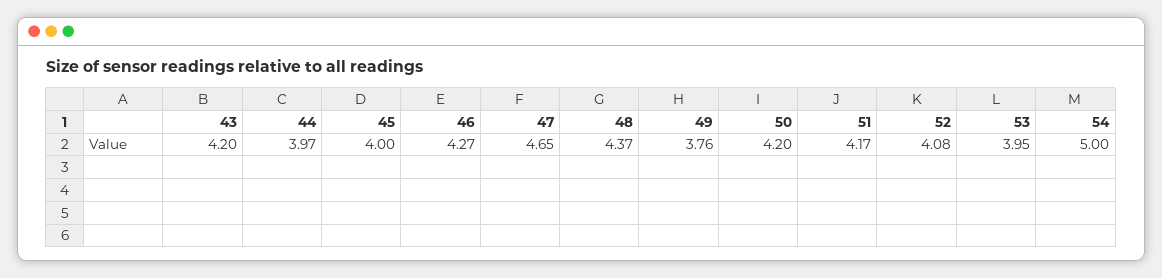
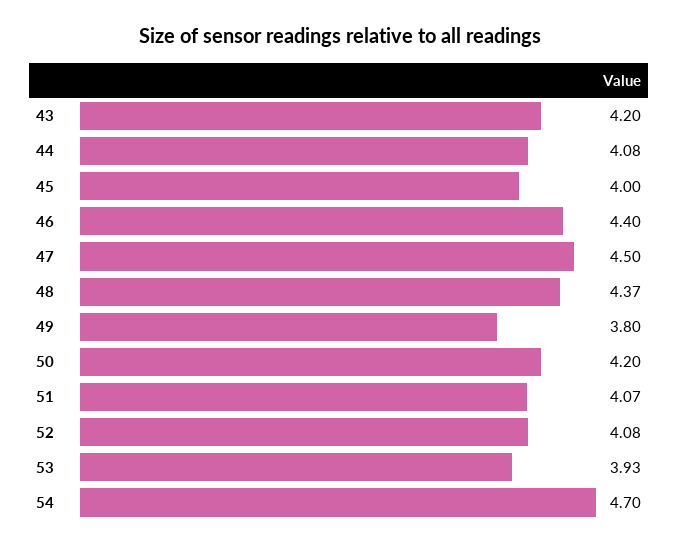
44: 3.97 -> 4.08
46: 4.27 -> 4.4
47: 4.65 -> 4.5
49: 3.76 -> 3.8
51: 4.17 -> 4.07
53: 3.95 -> 3.93
54: 5 -> 4.7

